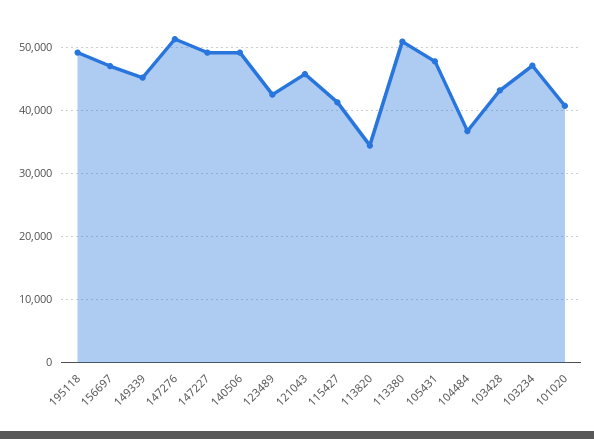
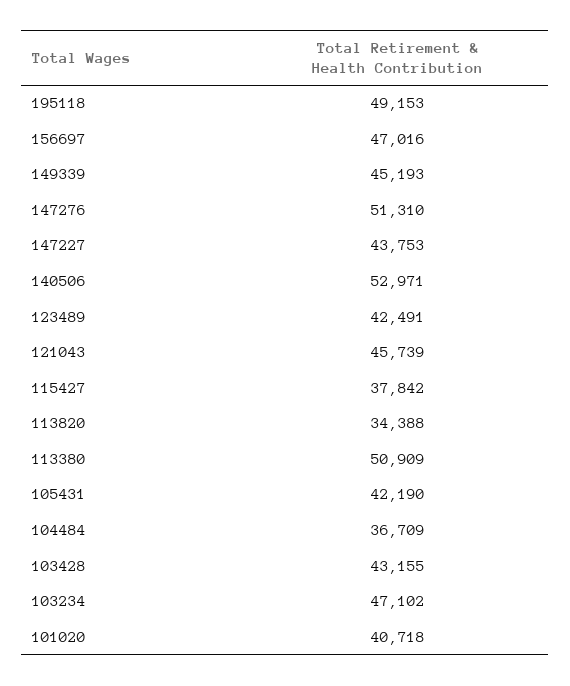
147227: 49000 -> 43753
140506: 49000 -> 52971
115427: 41000 -> 37842
105431: 48000 -> 42190

